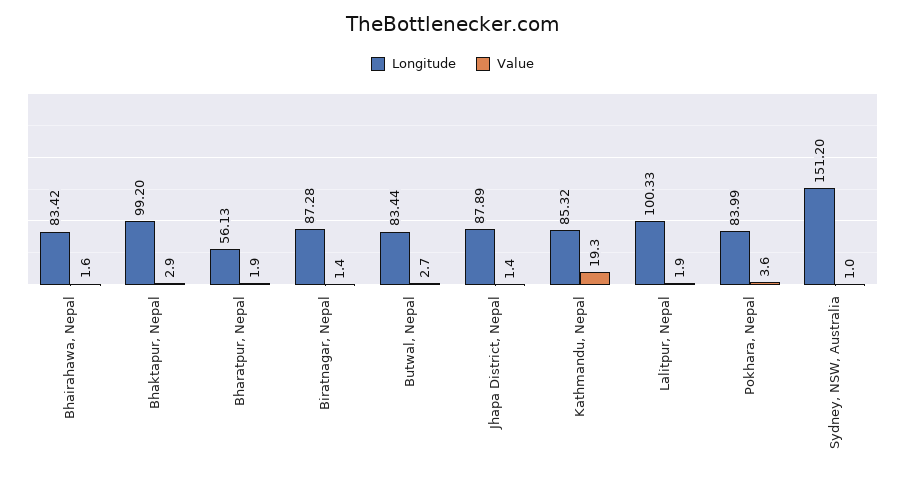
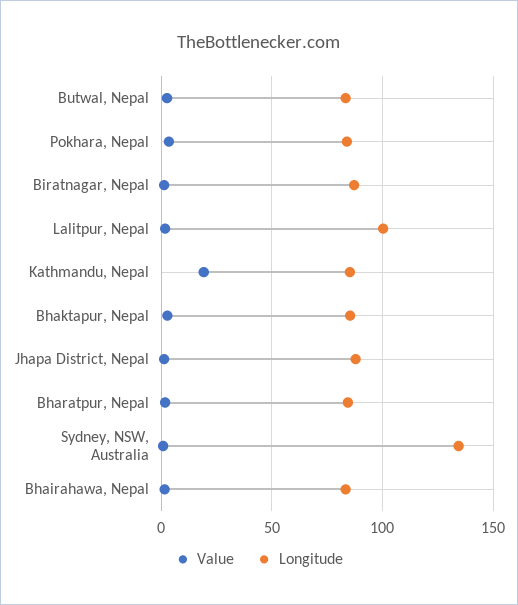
Longitude, Bhaktapur, Nepal: 99.2 -> 85
Longitude, Bharatpur, Nepal: 56.13 -> 85
Longitude, Sydney, NSW, Australia: 151.2 -> 135

